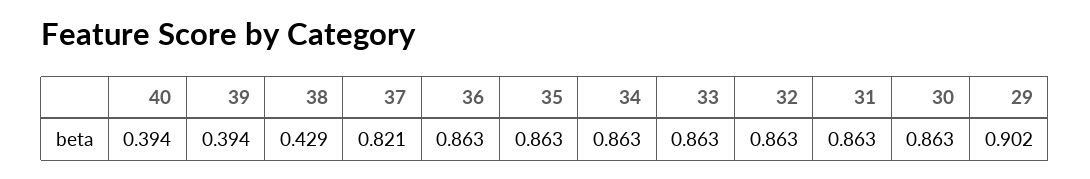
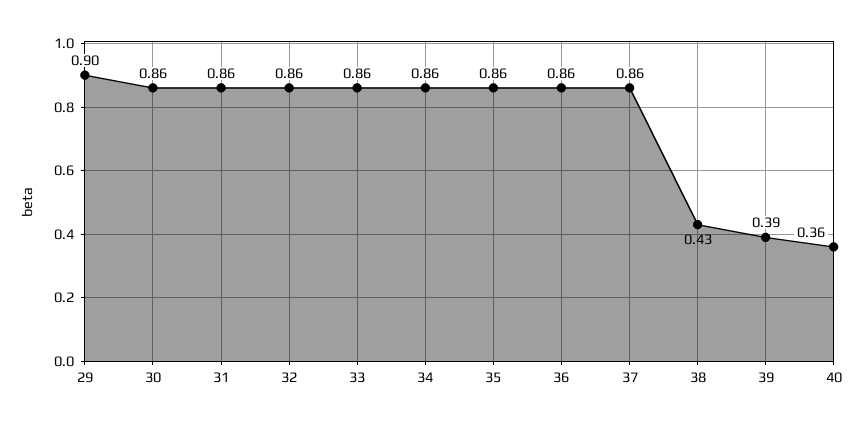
40: 0.394 -> 0.36
37: 0.821 -> 0.86

